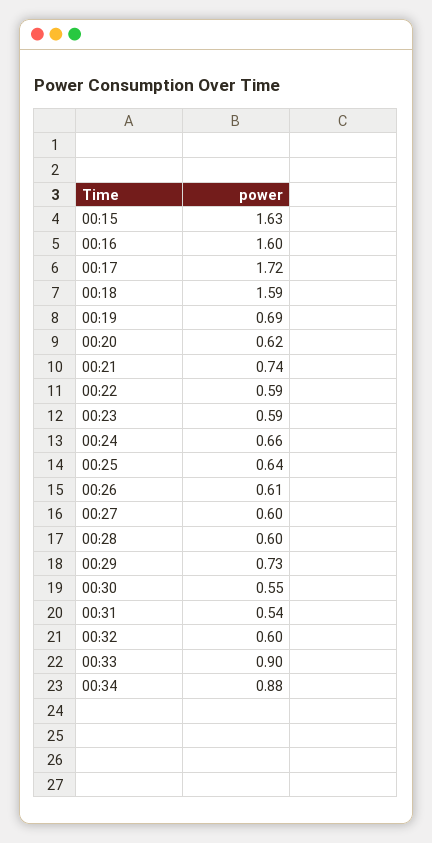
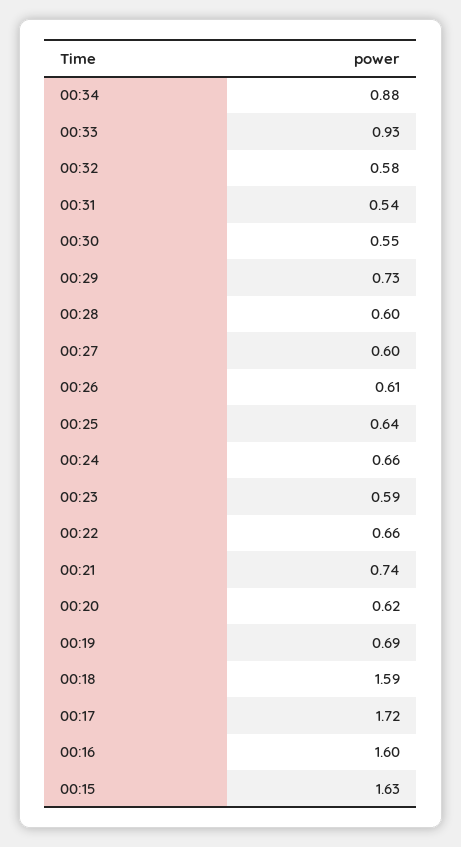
00:22: 0.59 -> 0.66
00:32: 0.6 -> 0.58
00:33: 0.9 -> 0.93

